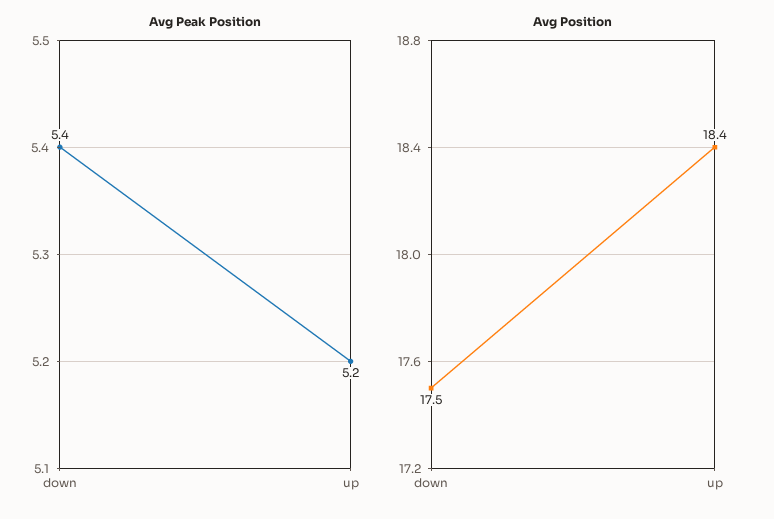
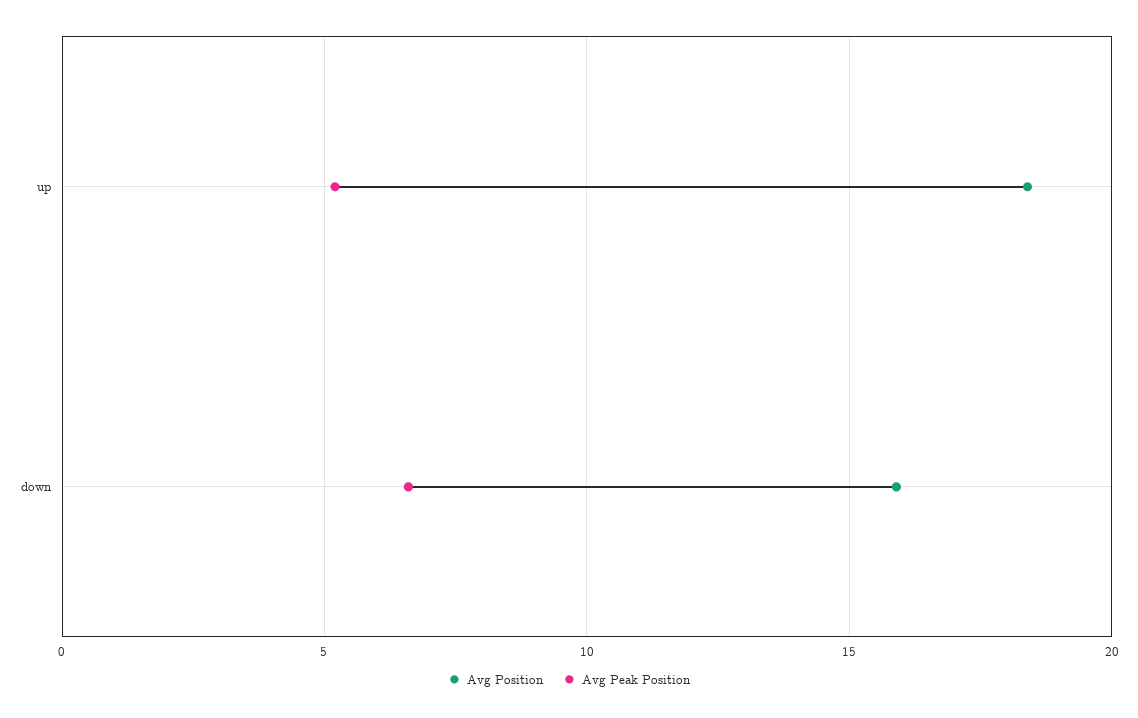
Avg Peak Position, down: 5.4 -> 6.5
Avg Position, down: 17.5 -> 16

